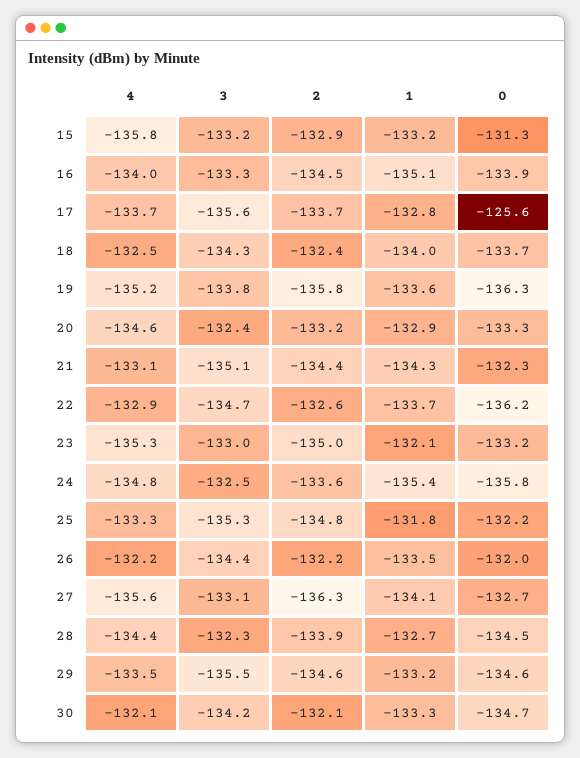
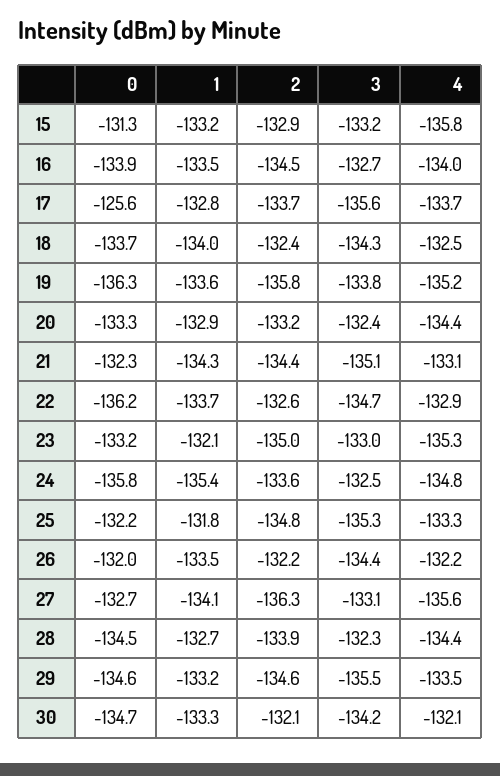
3, 16: -133.3 -> -132.7
1, 16: -135.1 -> -133.5
4, 20: -134.6 -> -134.4

